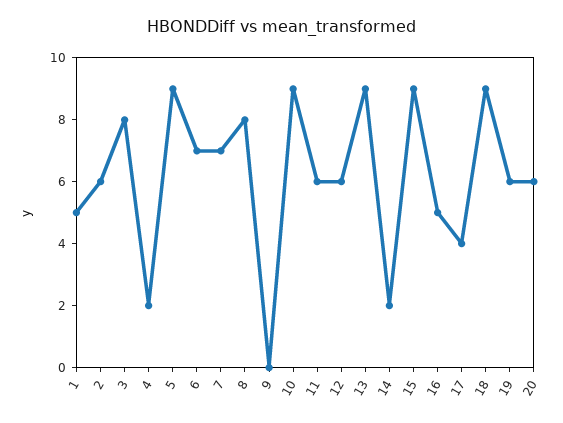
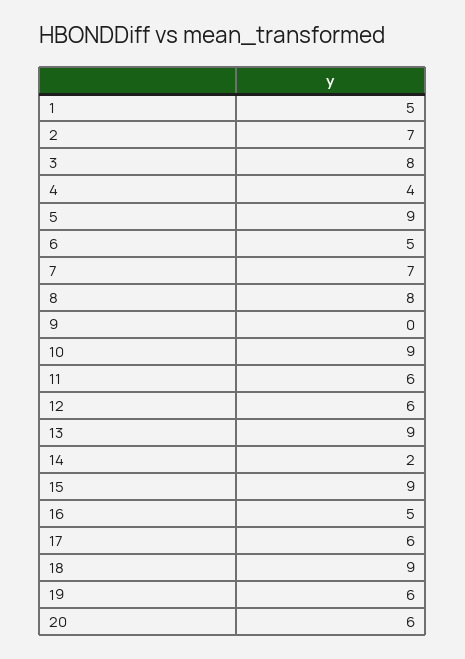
2: 6 -> 7
4: 2 -> 4
6: 7 -> 5
17: 4 -> 6

